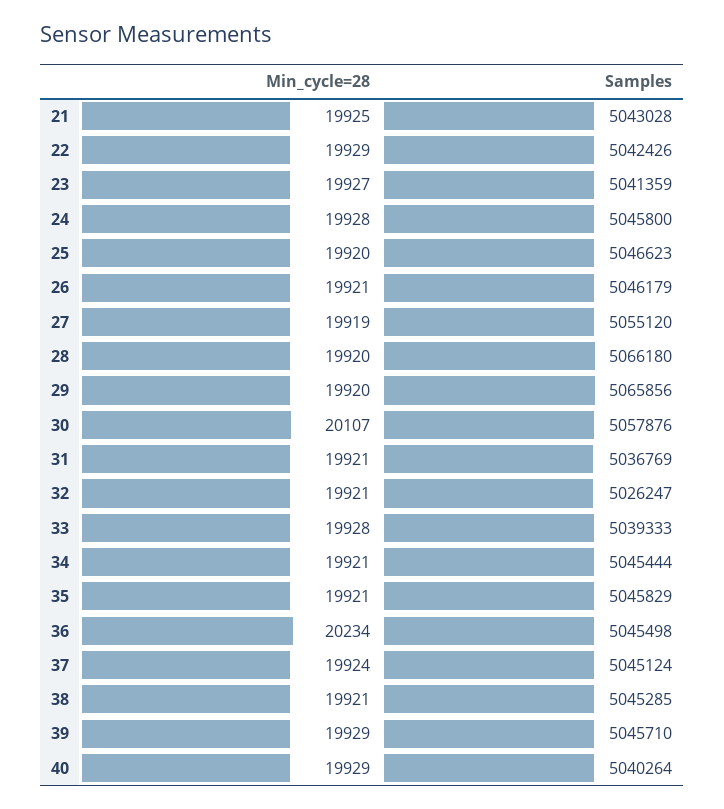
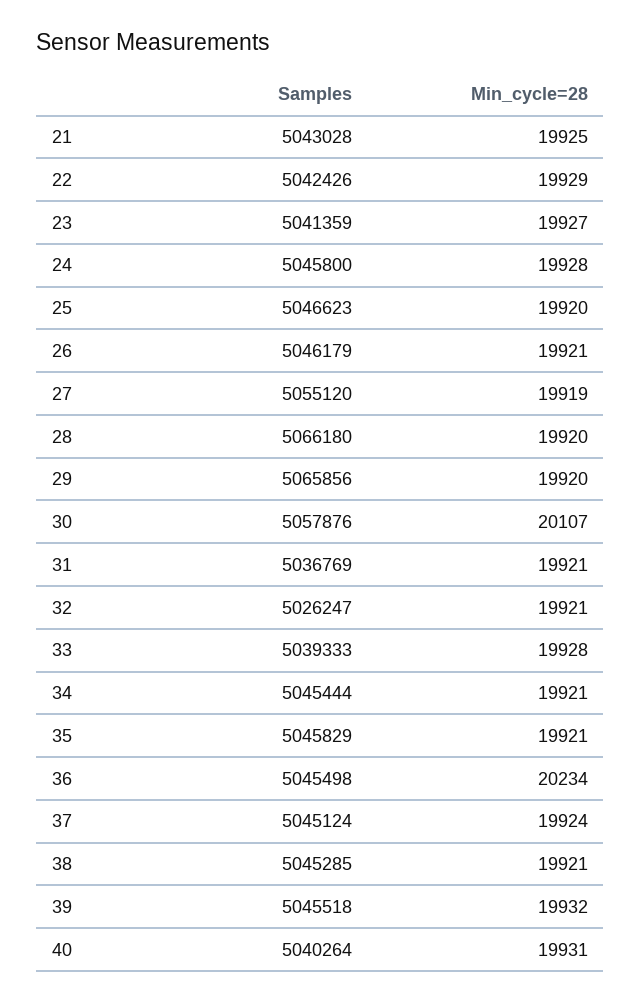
Min_cycle=28, 39: 19929 -> 19932
Samples, 39: 5045710 -> 5045518
Min_cycle=28, 40: 19929 -> 19931

